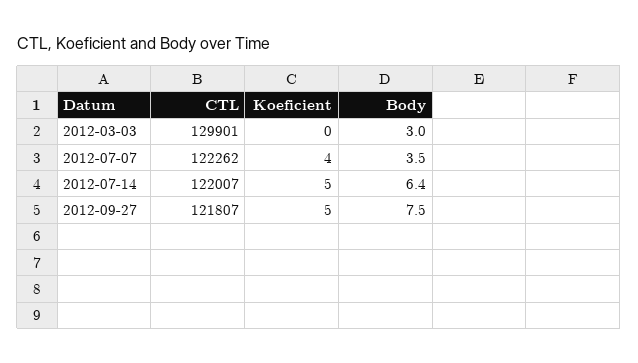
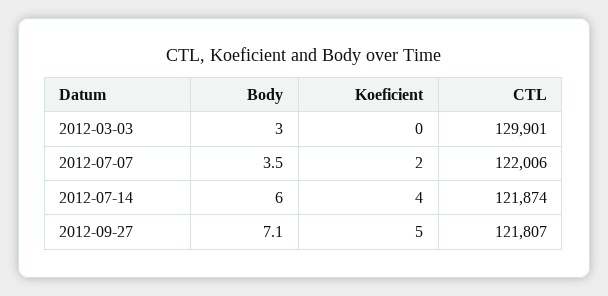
CTL, 2012-07-07: 122262 -> 122006
Koeficient, 2012-07-07: 4 -> 2
CTL, 2012-07-14: 122007 -> 121874
Koeficient, 2012-07-14: 5 -> 4
Body, 2012-07-14: 6.4 -> 6
Body, 2012-09-27: 7.5 -> 7.1

